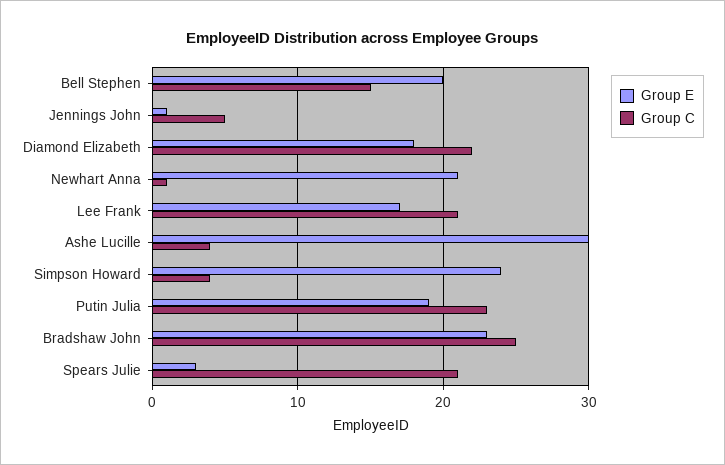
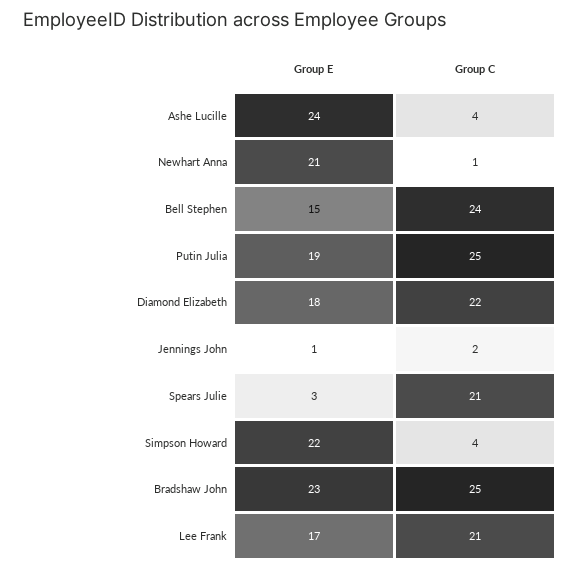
Group E, Bell Stephen: 20 -> 15
Group C, Bell Stephen: 15 -> 24
Group C, Jennings John: 5 -> 2
Group E, Ashe Lucille: 30 -> 24
Group E, Simpson Howard: 24 -> 22
Group C, Putin Julia: 23 -> 25

